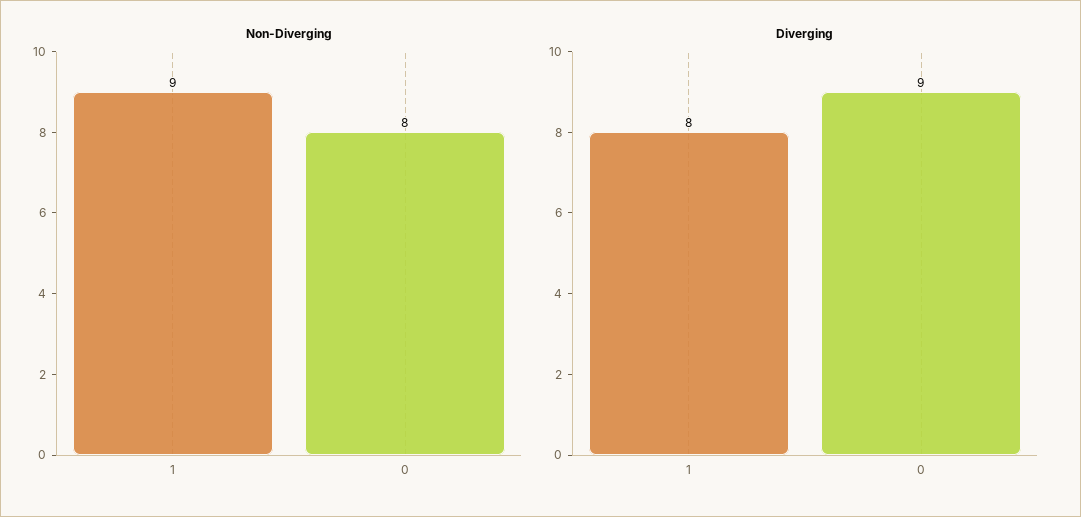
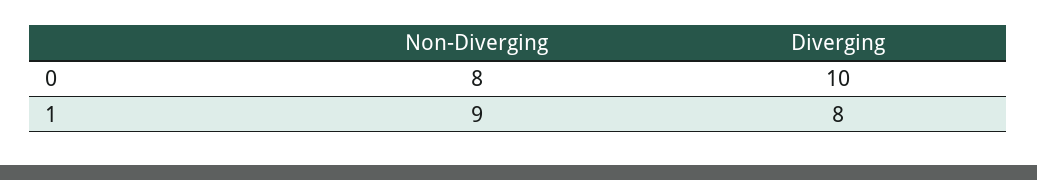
Diverging, 0: 9 -> 10

